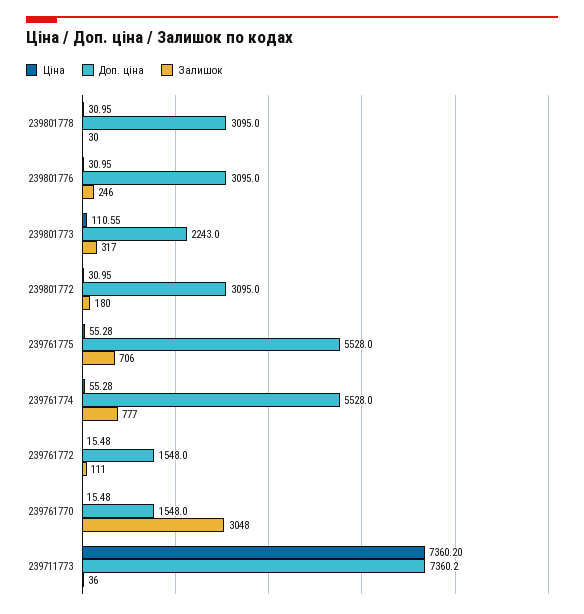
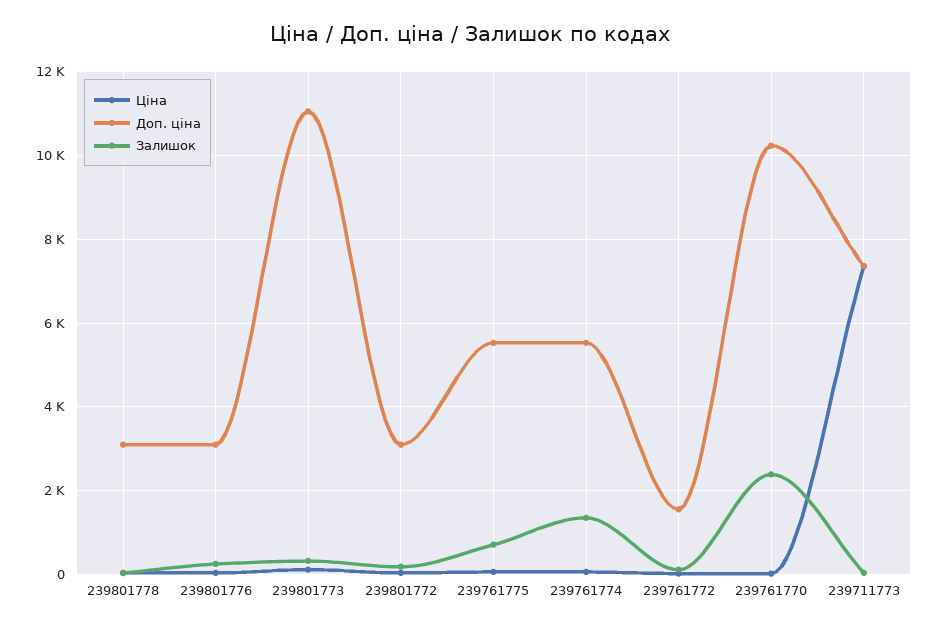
Доп. ціна, 239801773: 2243 -> 11000
Залишок, 239761774: 777 -> 1400
Доп. ціна, 239761770: 1548 -> 10200
Залишок, 239761770: 3048 -> 2400

